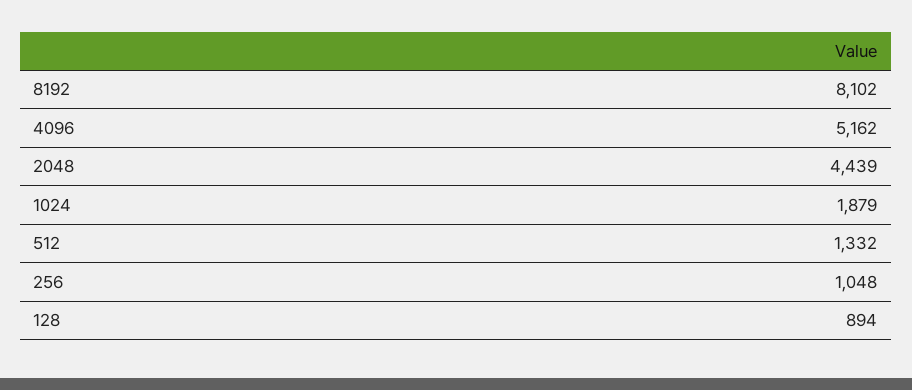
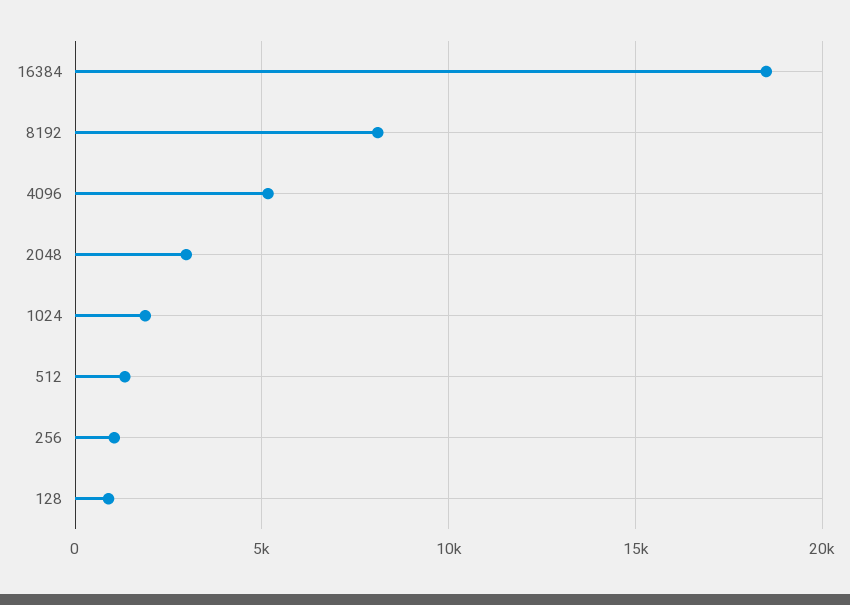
2048: 4439 -> 3000
16384: none -> 18500

